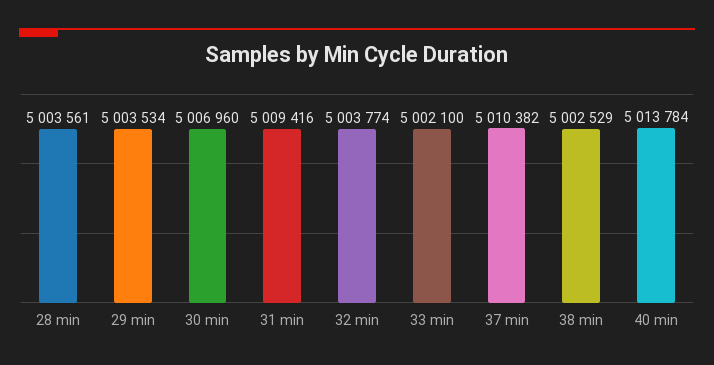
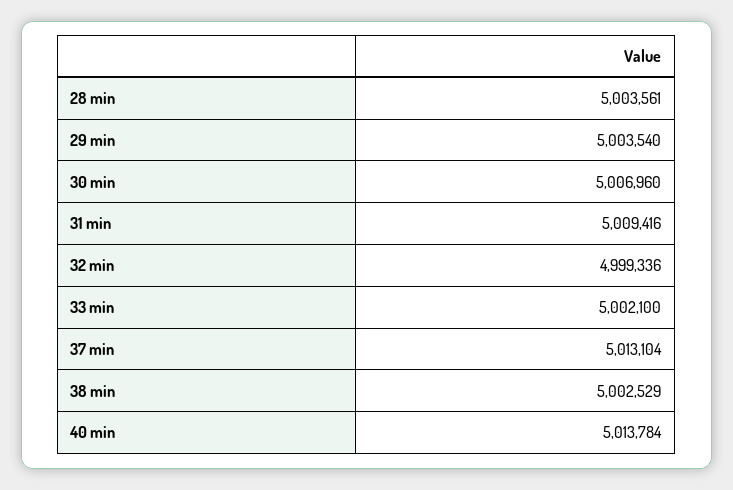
29 min: 5003534 -> 5003540
32 min: 5003774 -> 4999336
37 min: 5010382 -> 5013104

